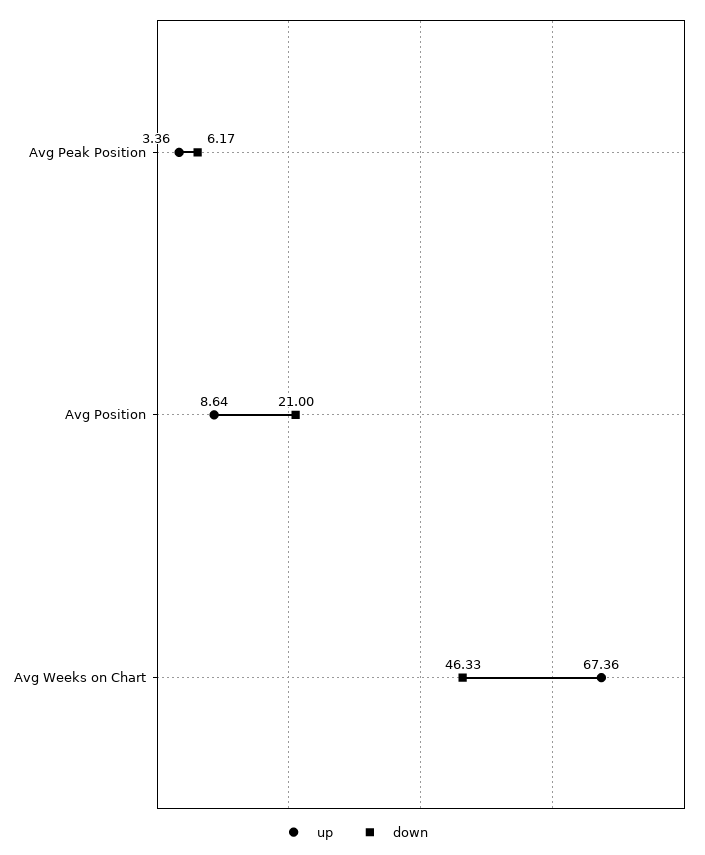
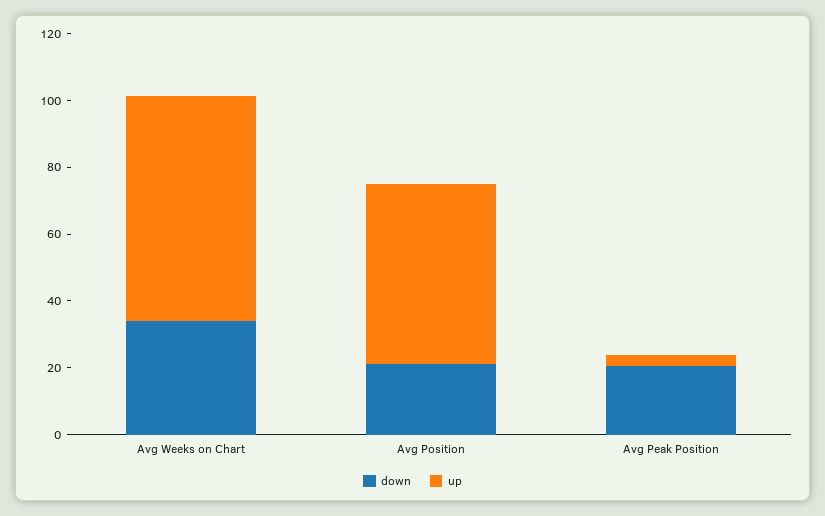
down, Avg Peak Position: 6.17 -> 20
up, Avg Position: 8.64 -> 55
down, Avg Weeks on Chart: 46.33 -> 35

